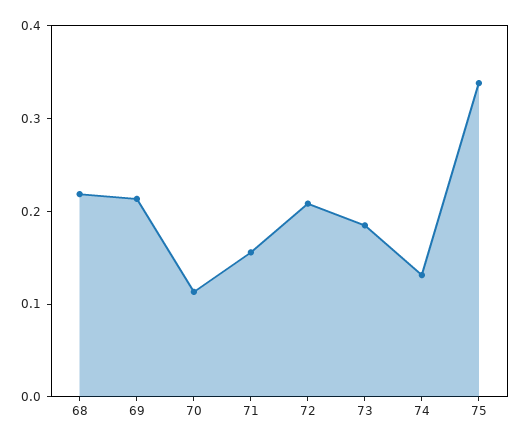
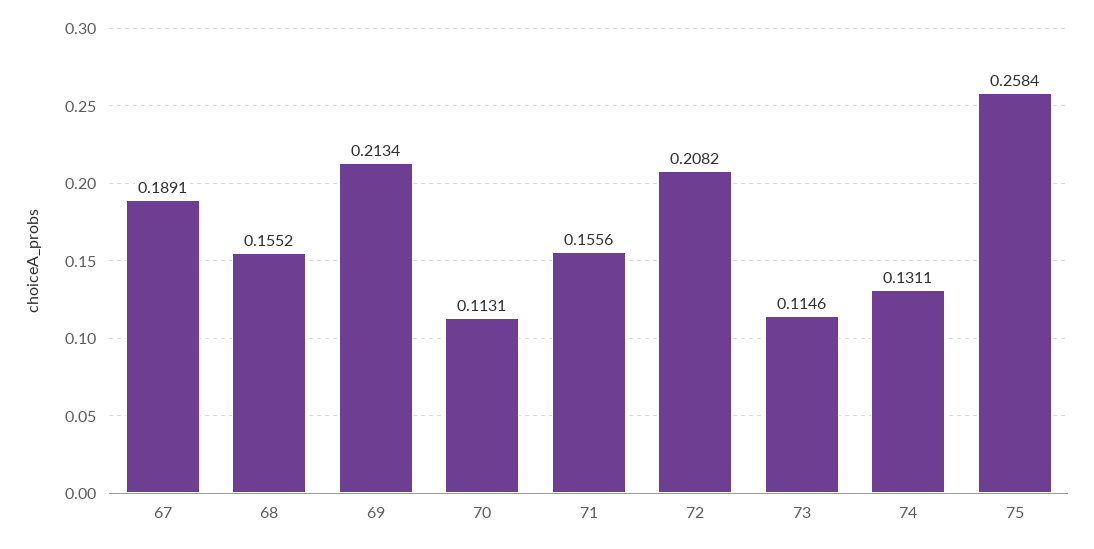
68: 0.22 -> 0.1552
73: 0.18 -> 0.1146
75: 0.34 -> 0.2584
67: none -> 0.1891

